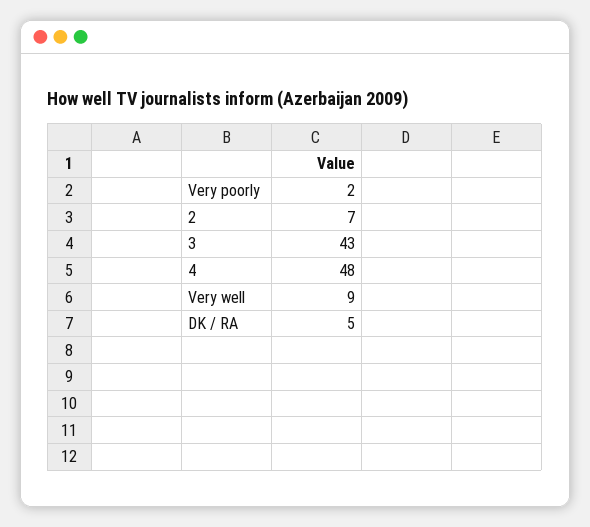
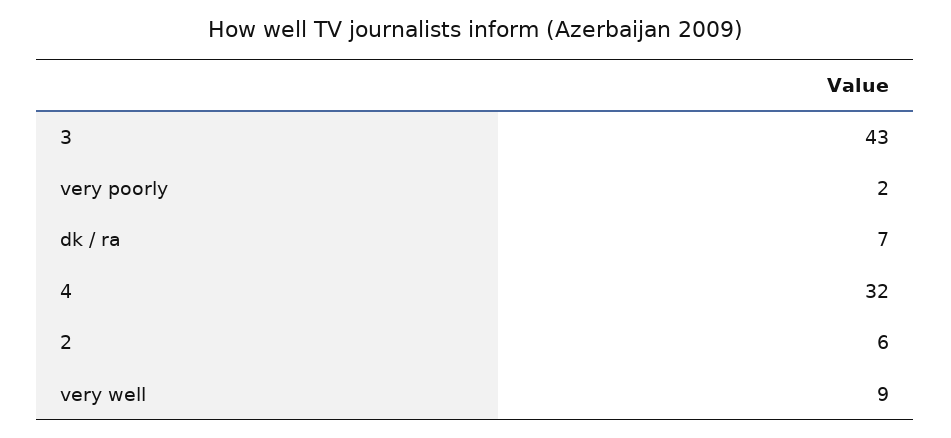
2: 7 -> 6
4: 48 -> 32
DK / RA: 5 -> 7

